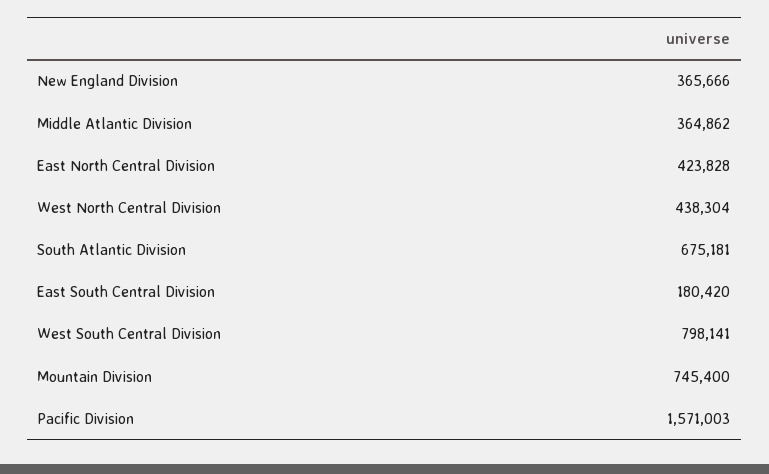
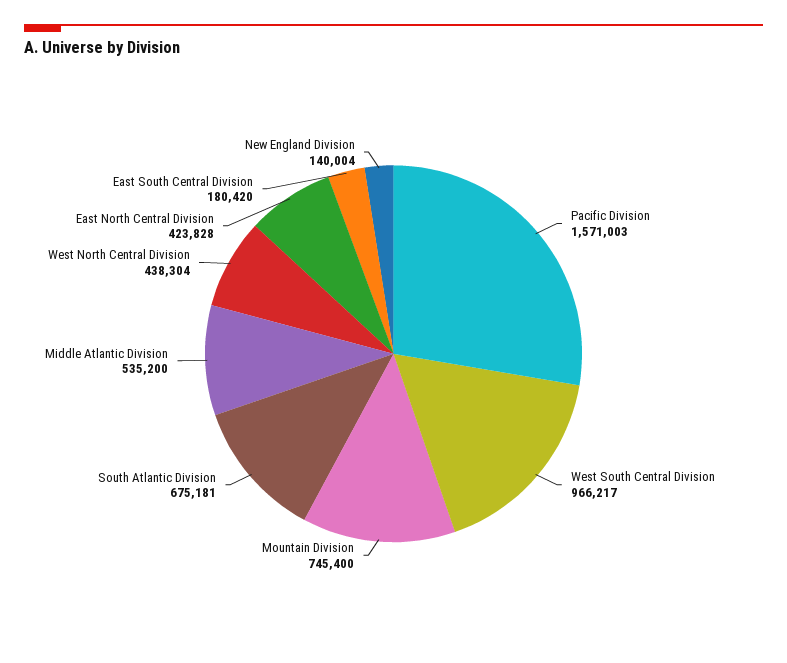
New England Division: 365666 -> 140004
Middle Atlantic Division: 364862 -> 535200
West South Central Division: 798141 -> 966217

